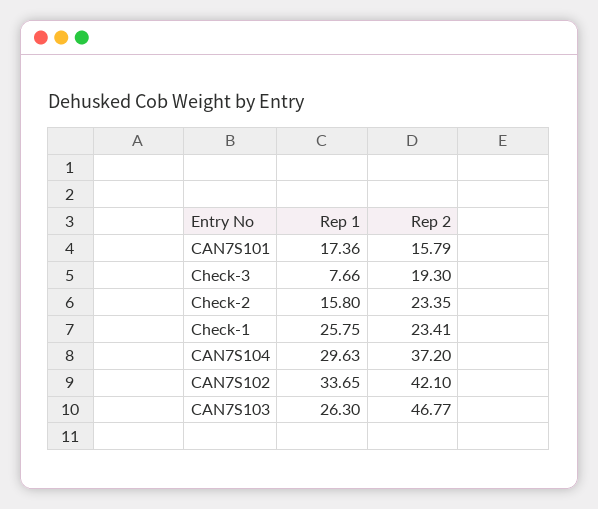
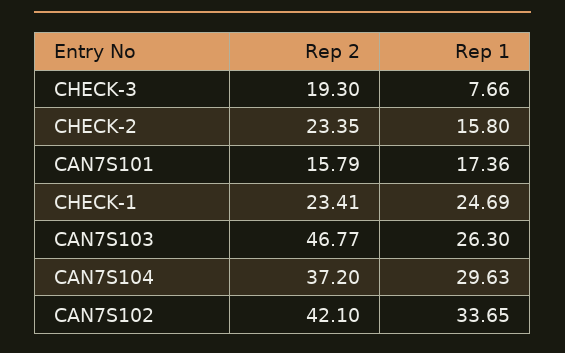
Rep 1, Check-1: 25.75 -> 24.69

